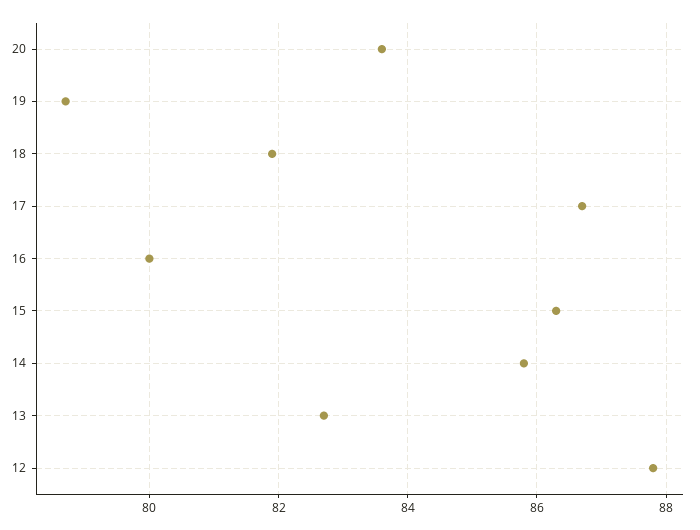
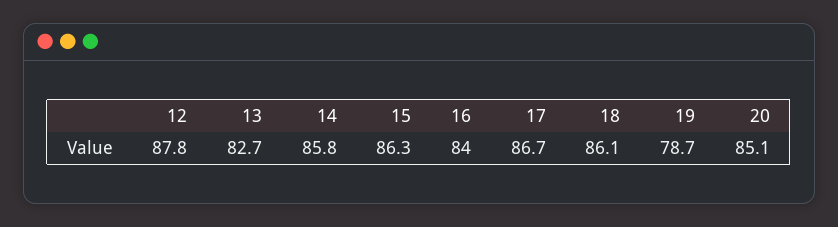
20: 83.5 -> 85.1
18: 82 -> 86.1
16: 80 -> 84

